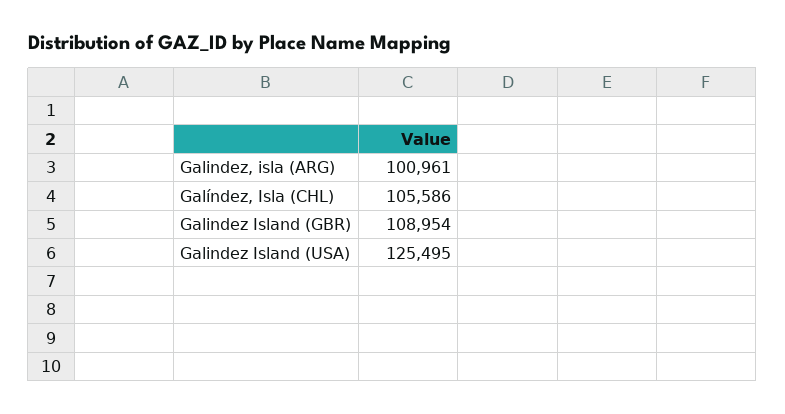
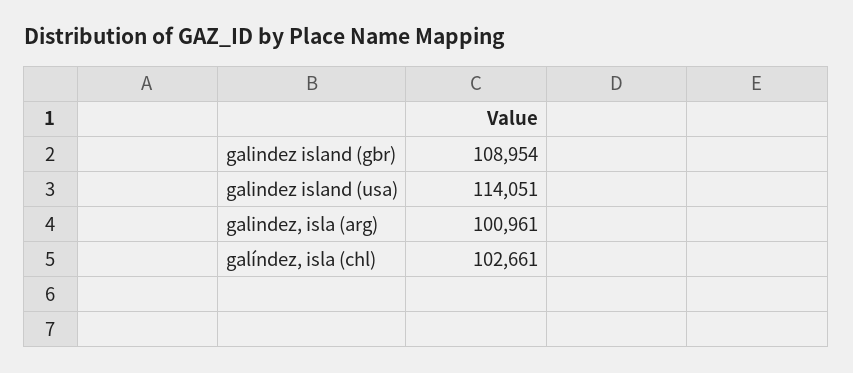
Galíndez, Isla (CHL): 105586 -> 102661
Galindez Island (USA): 125495 -> 114051

